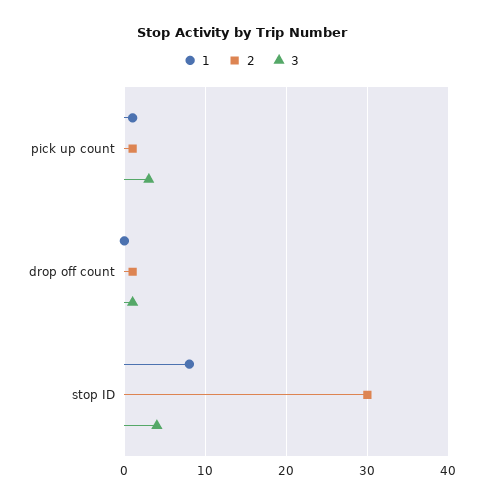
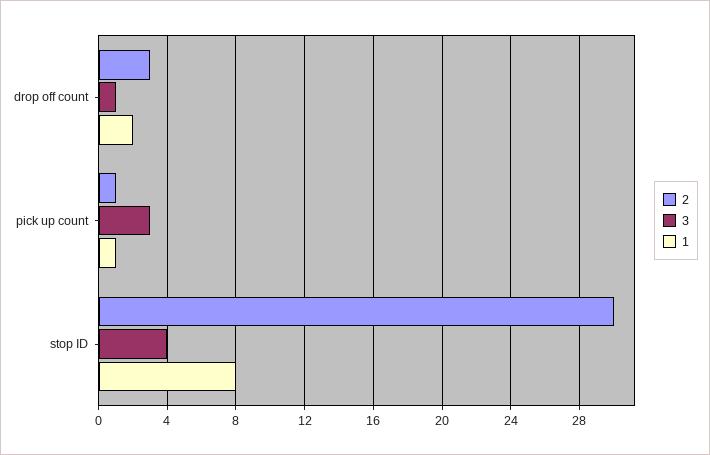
1, drop off count: 0 -> 2
2, drop off count: 1 -> 3

